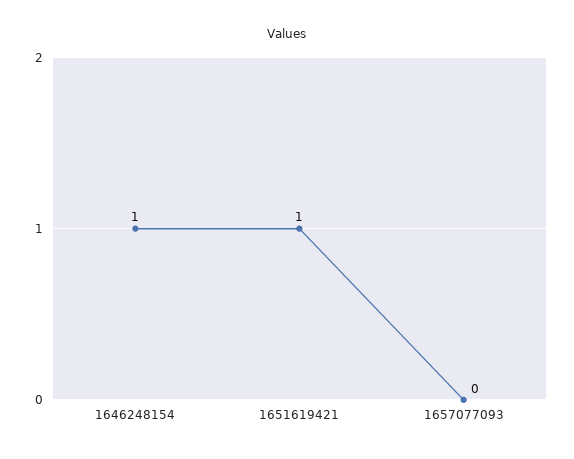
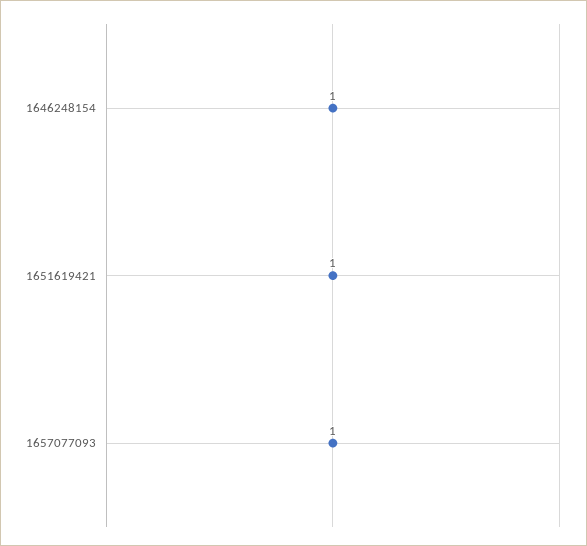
1657077093: 0 -> 1

